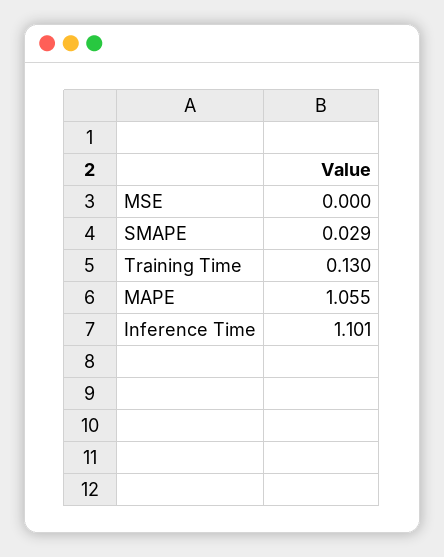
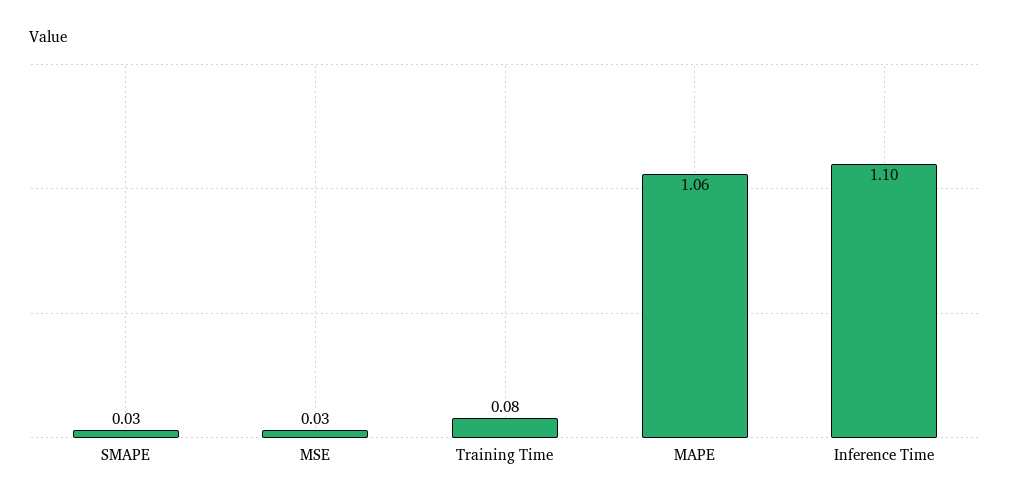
MSE: 0 -> 0.03
Training Time: 0.13 -> 0.08

